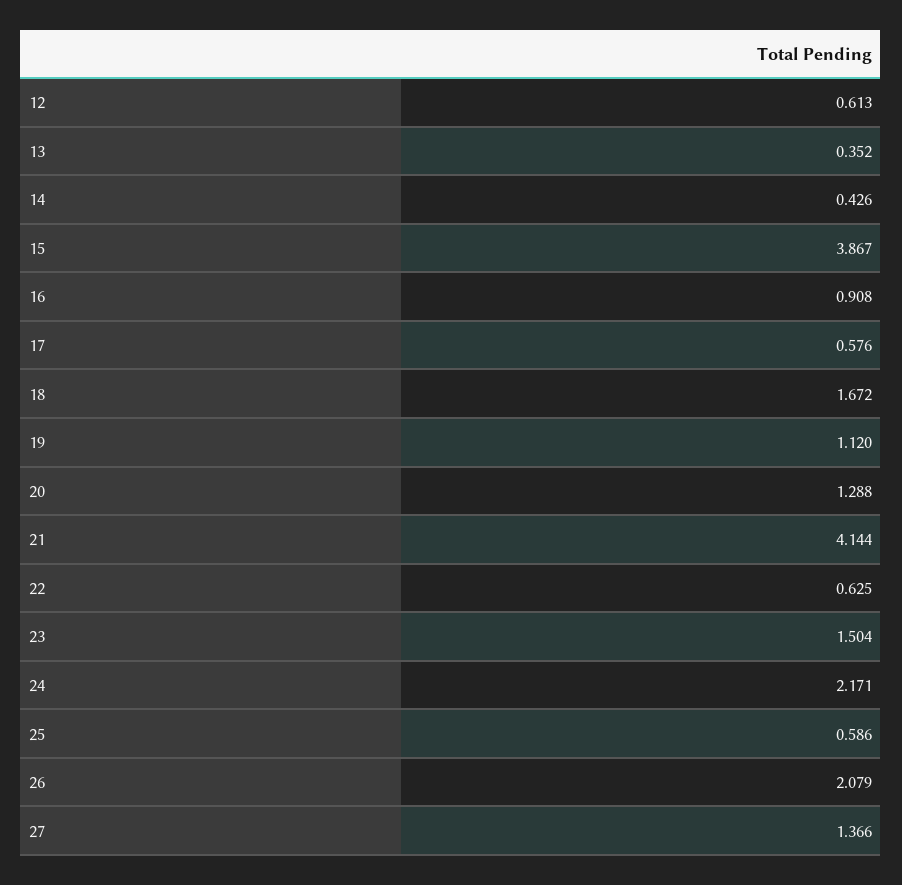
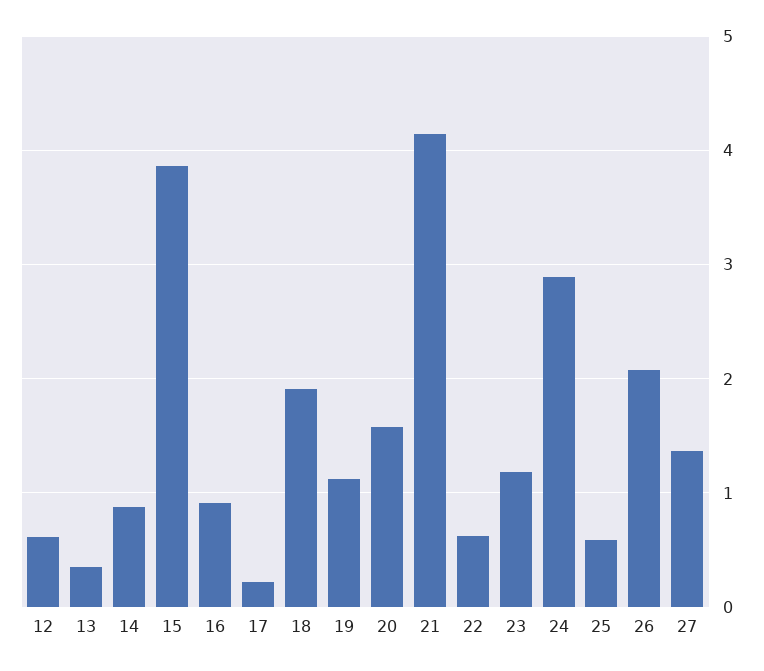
14: 0.426 -> 0.9
17: 0.576 -> 0.2
18: 1.672 -> 1.9
20: 1.288 -> 1.6
23: 1.504 -> 1.2
24: 2.171 -> 2.9

